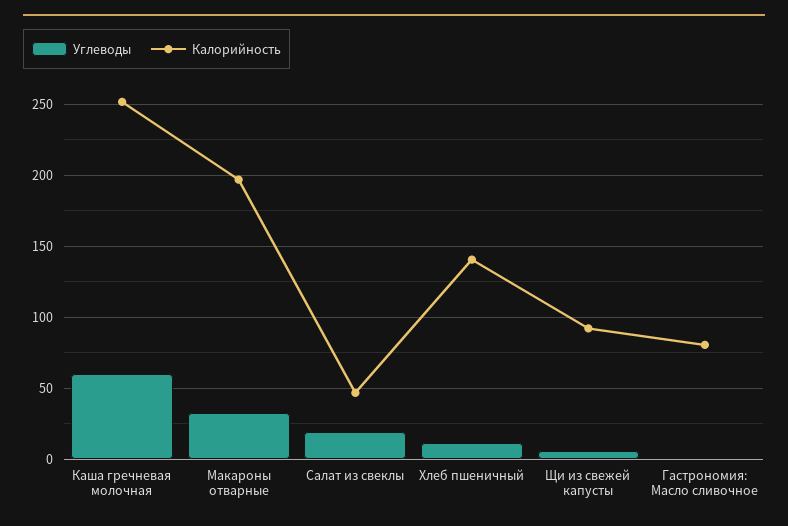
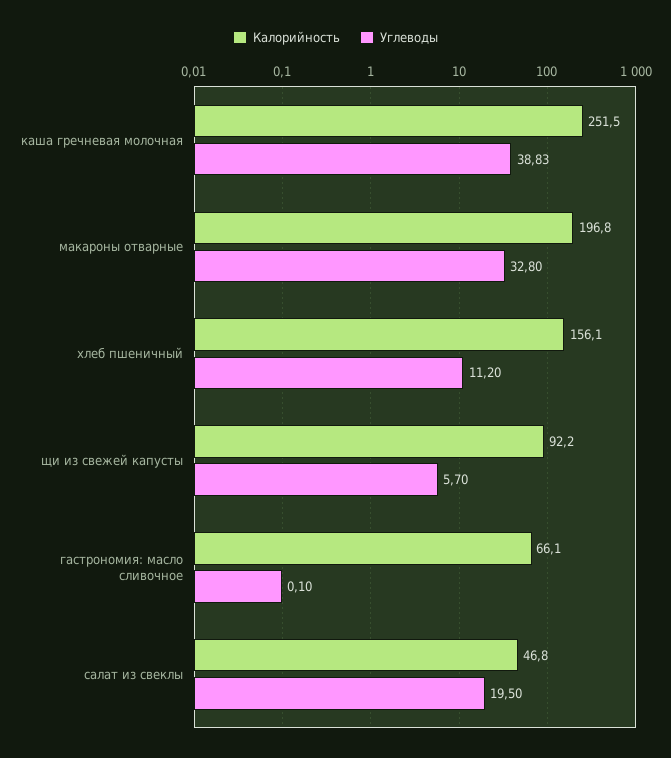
Углеводы, Каша гречневая молочная: 60 -> 38.83
Калорийность, Хлеб пшеничный: 140 -> 156.1
Калорийность, Гастрономия: Масло сливочное: 80 -> 66.1

